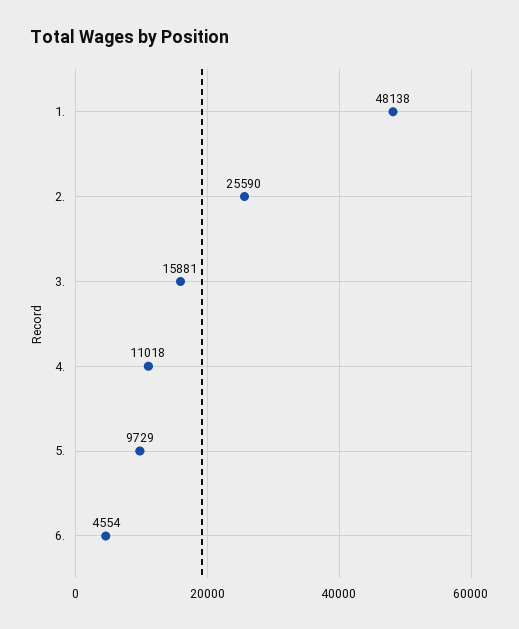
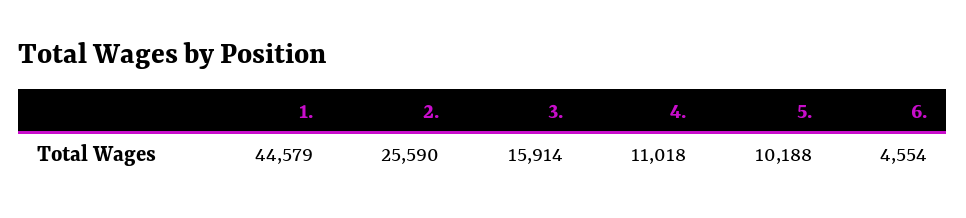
1.: 48138 -> 44579
3.: 15881 -> 15914
5.: 9729 -> 10188

